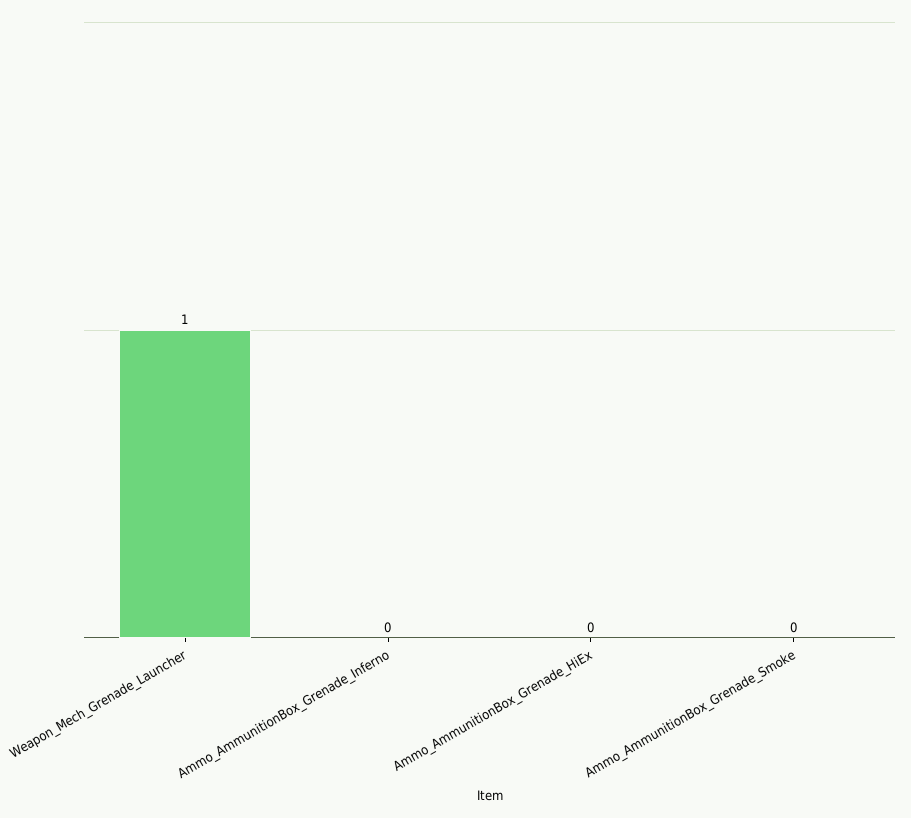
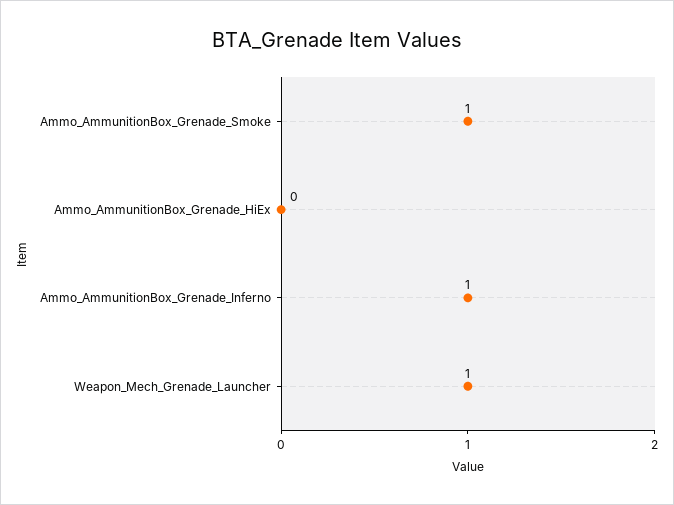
Ammo_AmmunitionBox_Grenade_Inferno: 0 -> 1
Ammo_AmmunitionBox_Grenade_Smoke: 0 -> 1

